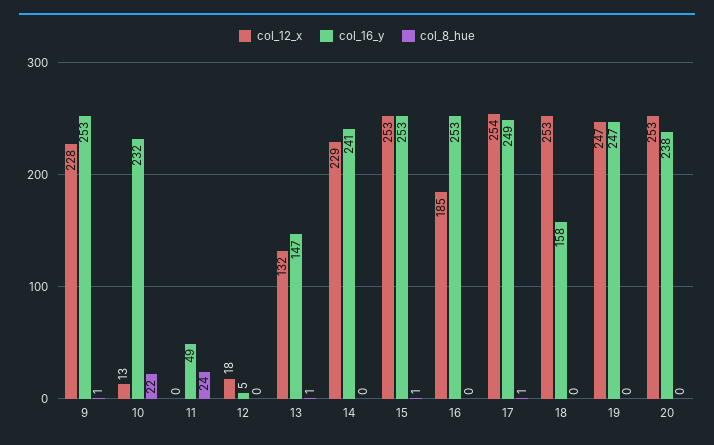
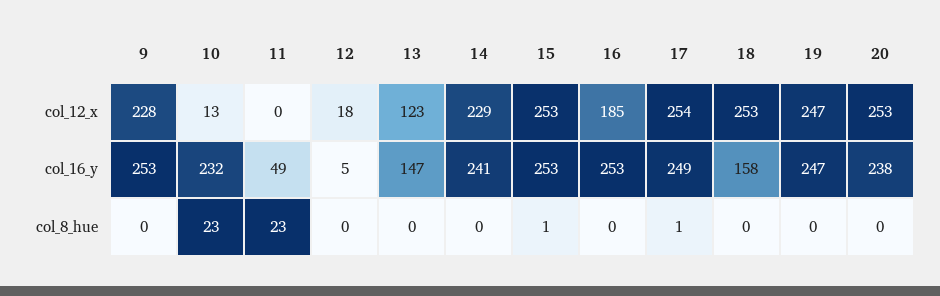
col_8_hue, 9: 1 -> 0
col_8_hue, 10: 22 -> 23
col_8_hue, 11: 24 -> 23
col_12_x, 13: 132 -> 123
col_8_hue, 13: 1 -> 0

